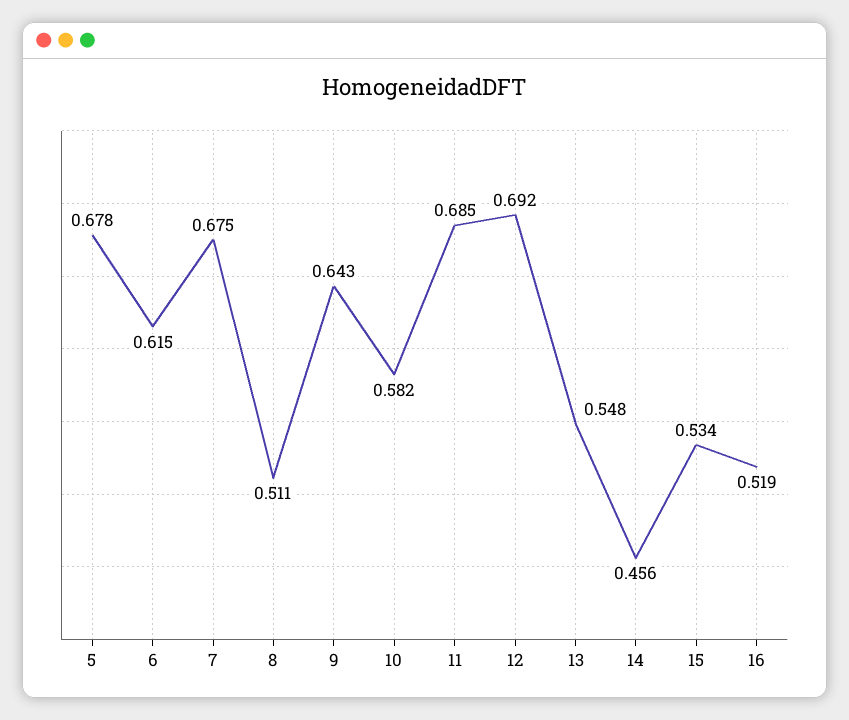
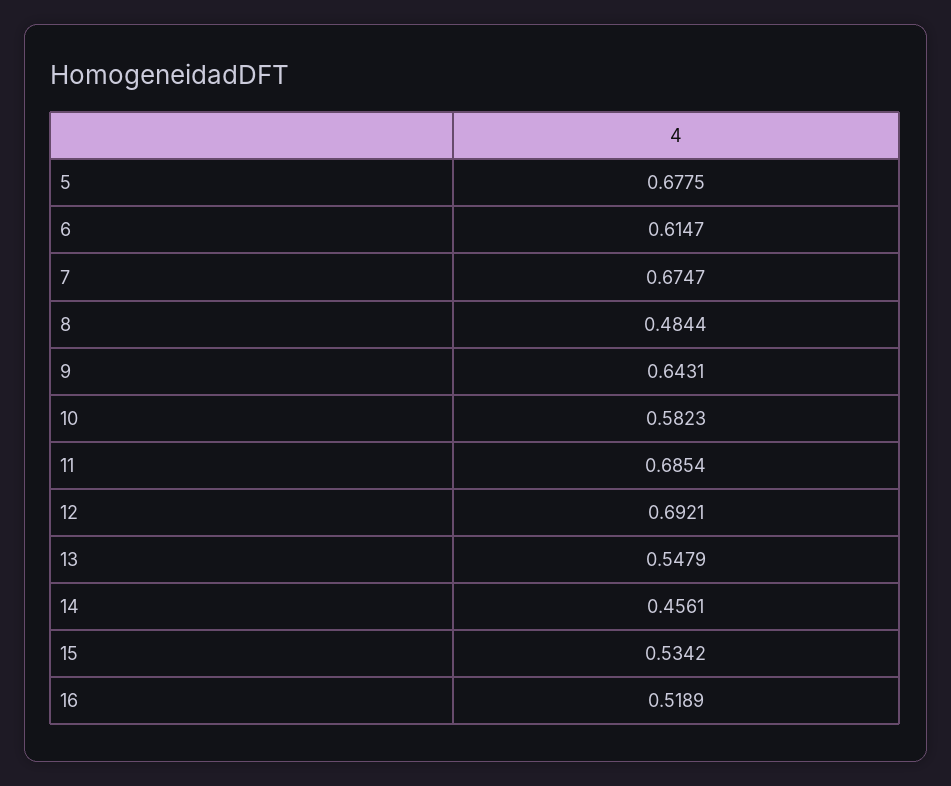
8: 0.511 -> 0.4844

